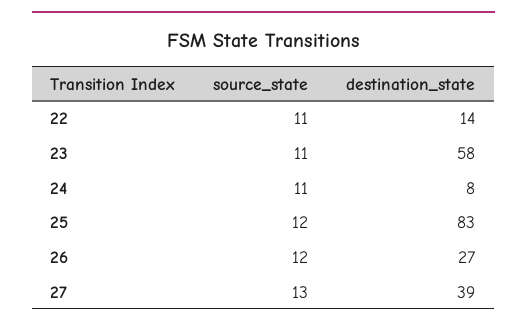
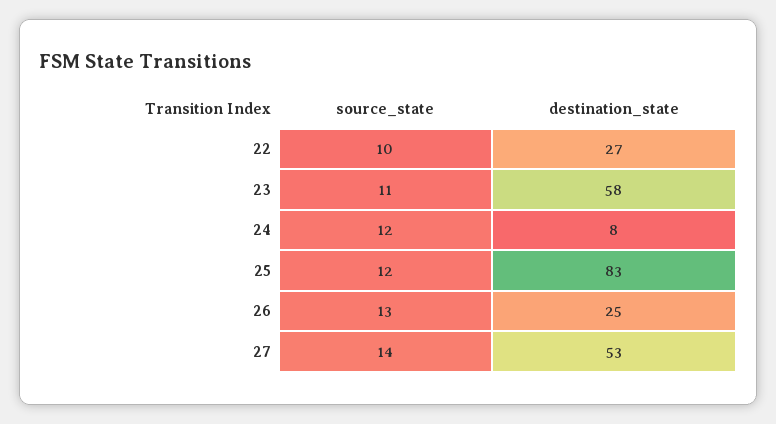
source_state, 22: 11 -> 10
destination_state, 22: 14 -> 27
source_state, 24: 11 -> 12
source_state, 26: 12 -> 13
destination_state, 26: 27 -> 25
source_state, 27: 13 -> 14
destination_state, 27: 39 -> 53

